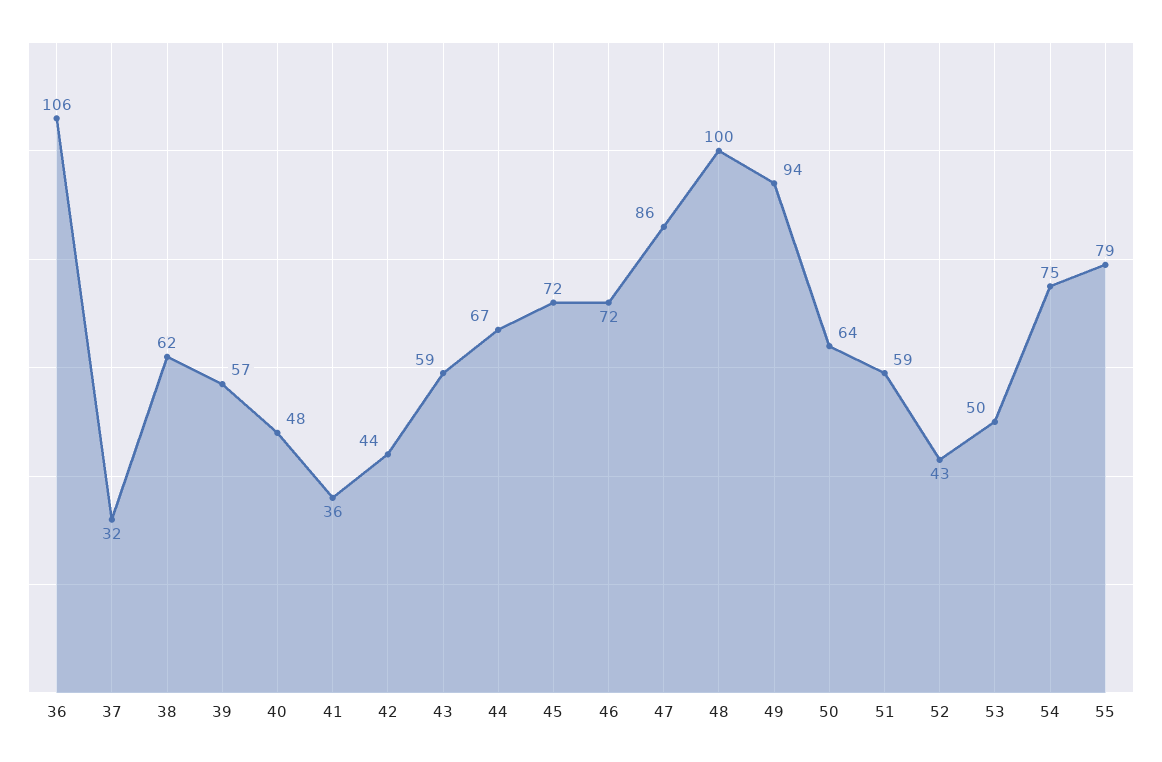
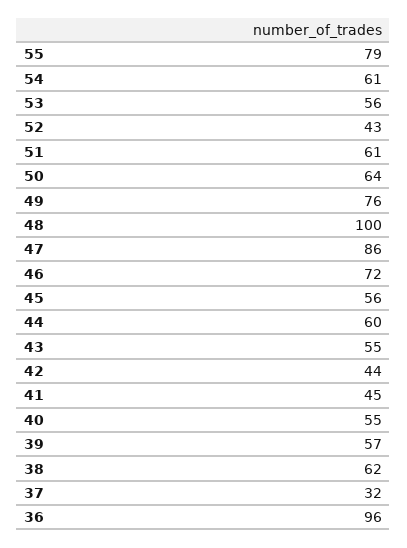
36: 106 -> 96
40: 48 -> 55
41: 36 -> 45
43: 59 -> 55
44: 67 -> 60
45: 72 -> 56
49: 94 -> 76
51: 59 -> 61
53: 50 -> 56
54: 75 -> 61

